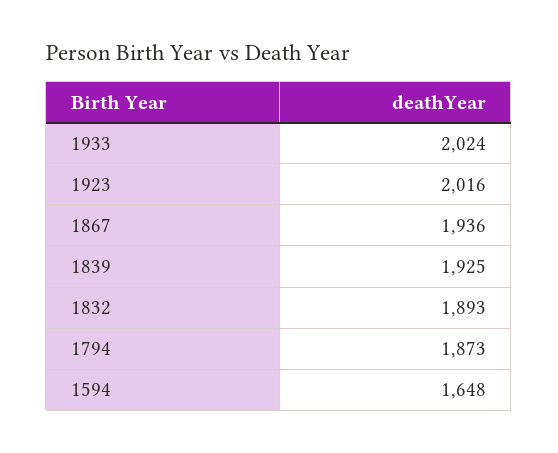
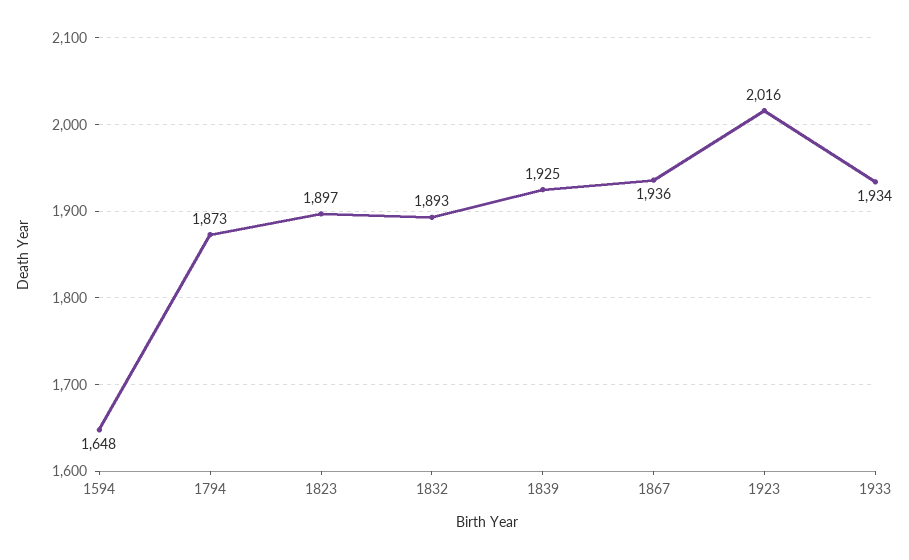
1933: 2024 -> 1934
1823: none -> 1897

